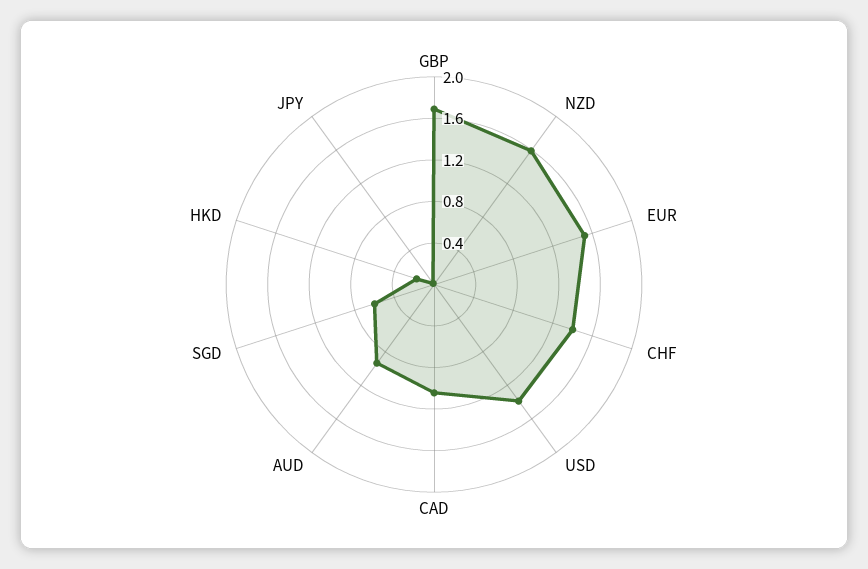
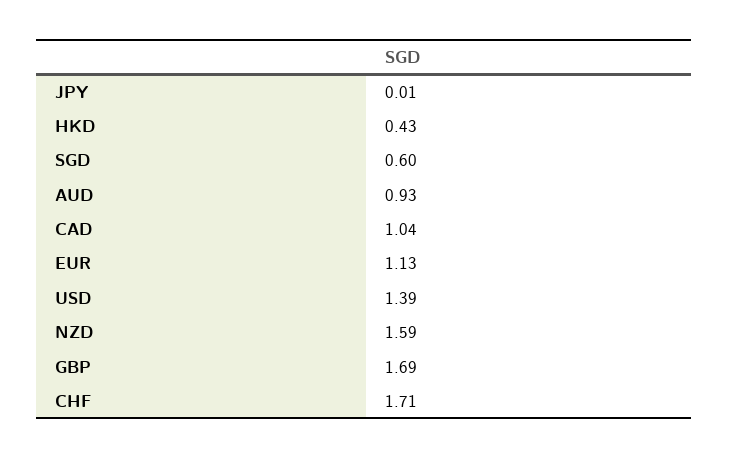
EUR: 1.5 -> 1.13
CHF: 1.4 -> 1.71
HKD: 0.2 -> 0.43

